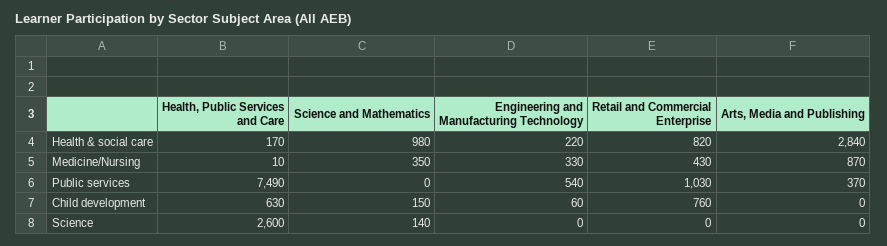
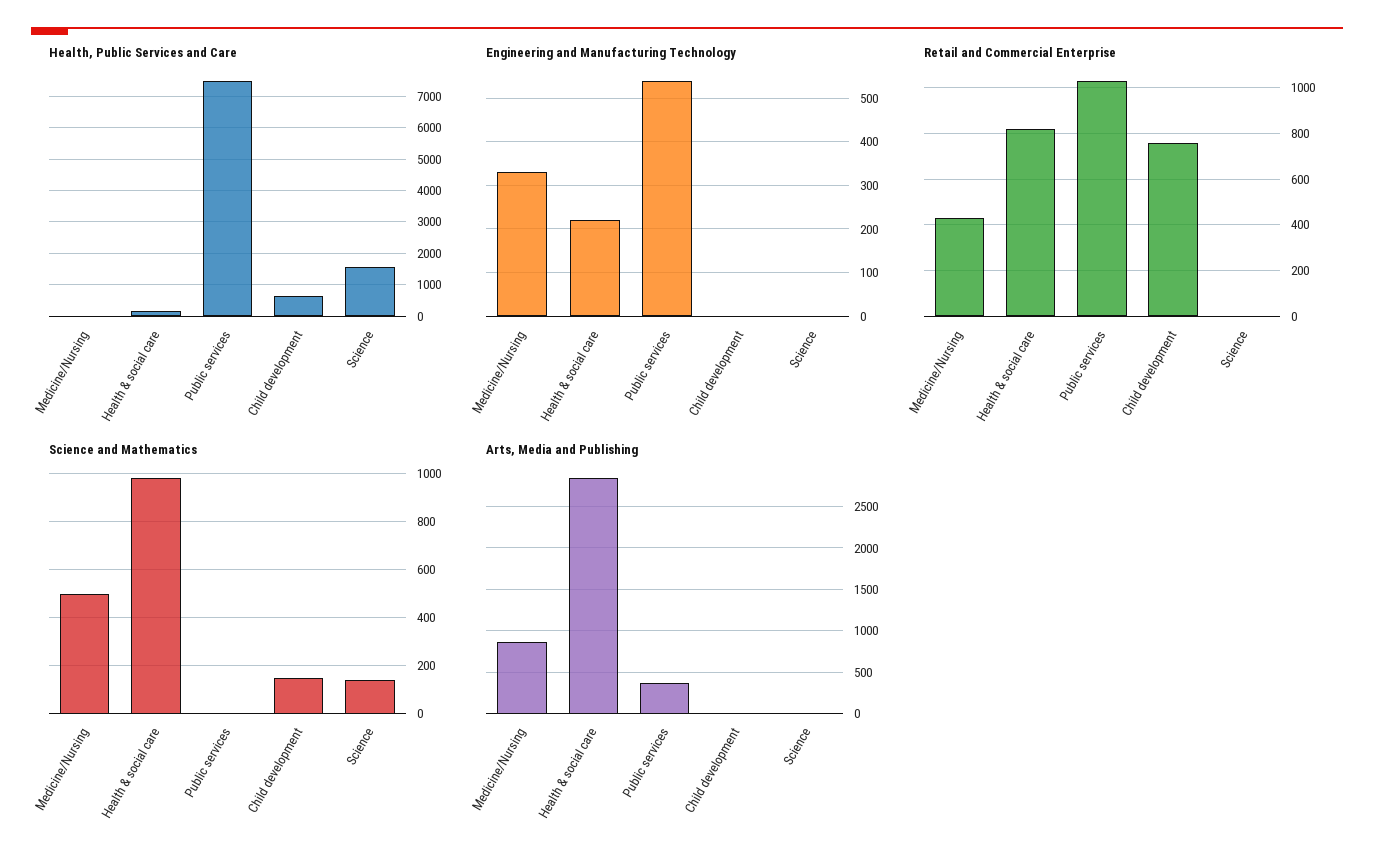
Science and Mathematics, Medicine/Nursing: 350 -> 500
Engineering and Manufacturing Technology, Child development: 60 -> 0
Health, Public Services and Care, Science: 2600 -> 1600

